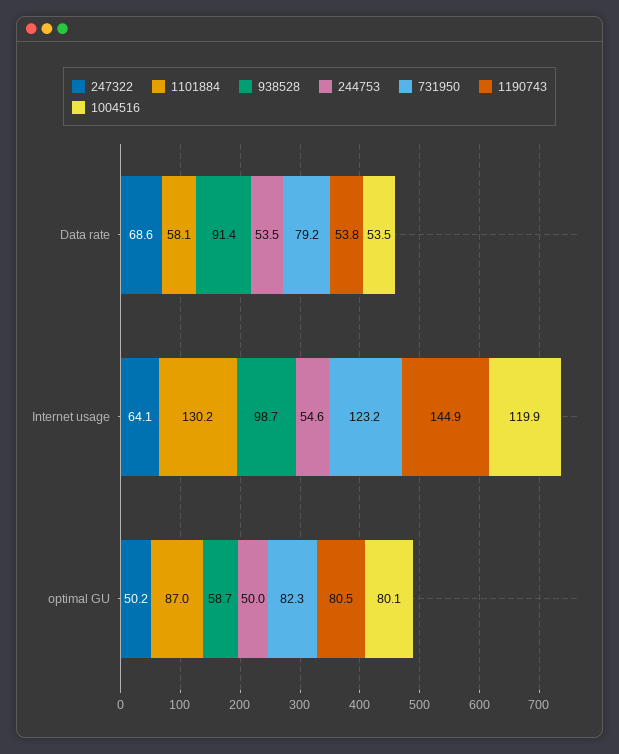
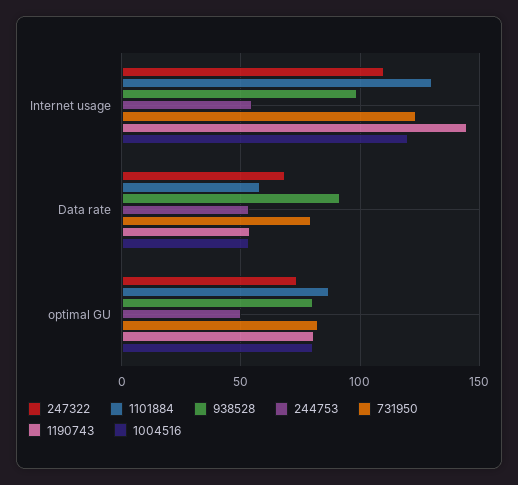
247322, Internet usage: 64.1 -> 110
247322, optimal GU: 50.2 -> 75
938528, optimal GU: 58.7 -> 80

